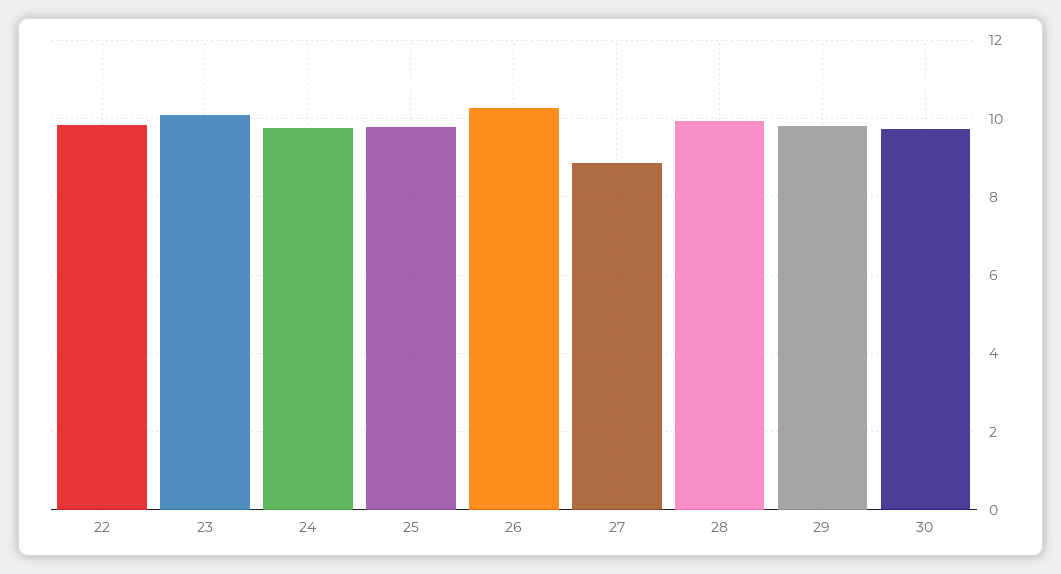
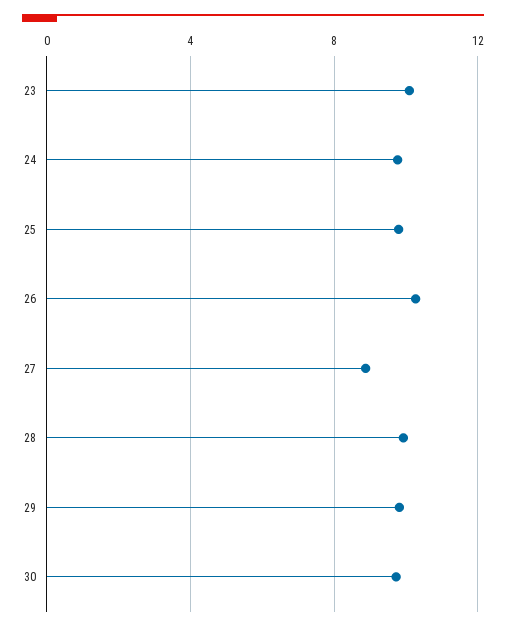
22: 9.8 -> none

